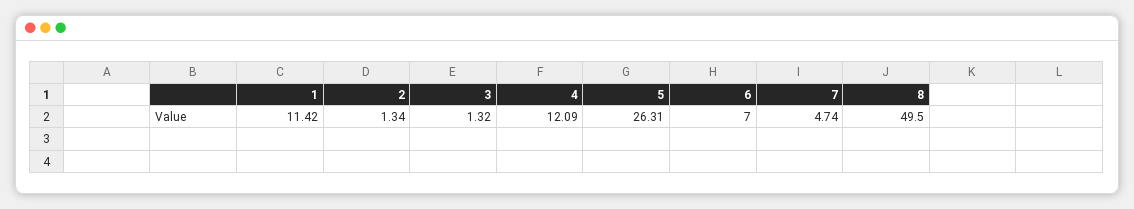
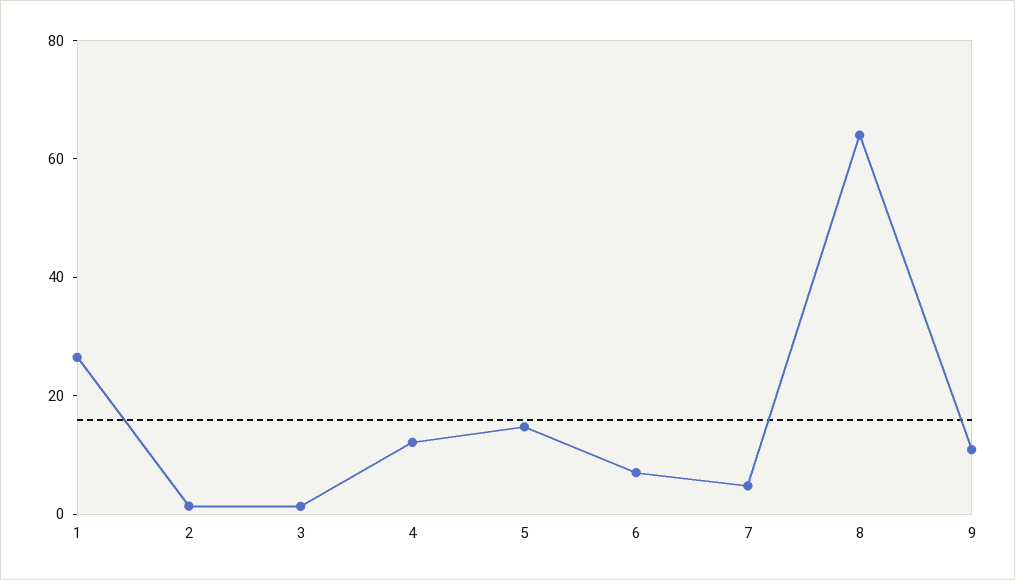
1: 11.42 -> 25
5: 26.31 -> 15
8: 49.5 -> 65
9: none -> 10

